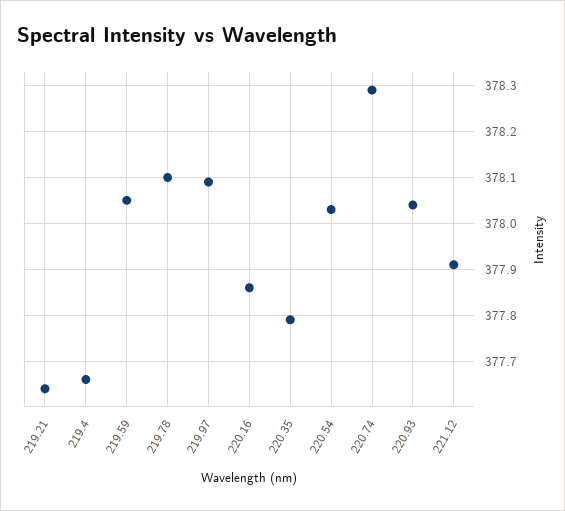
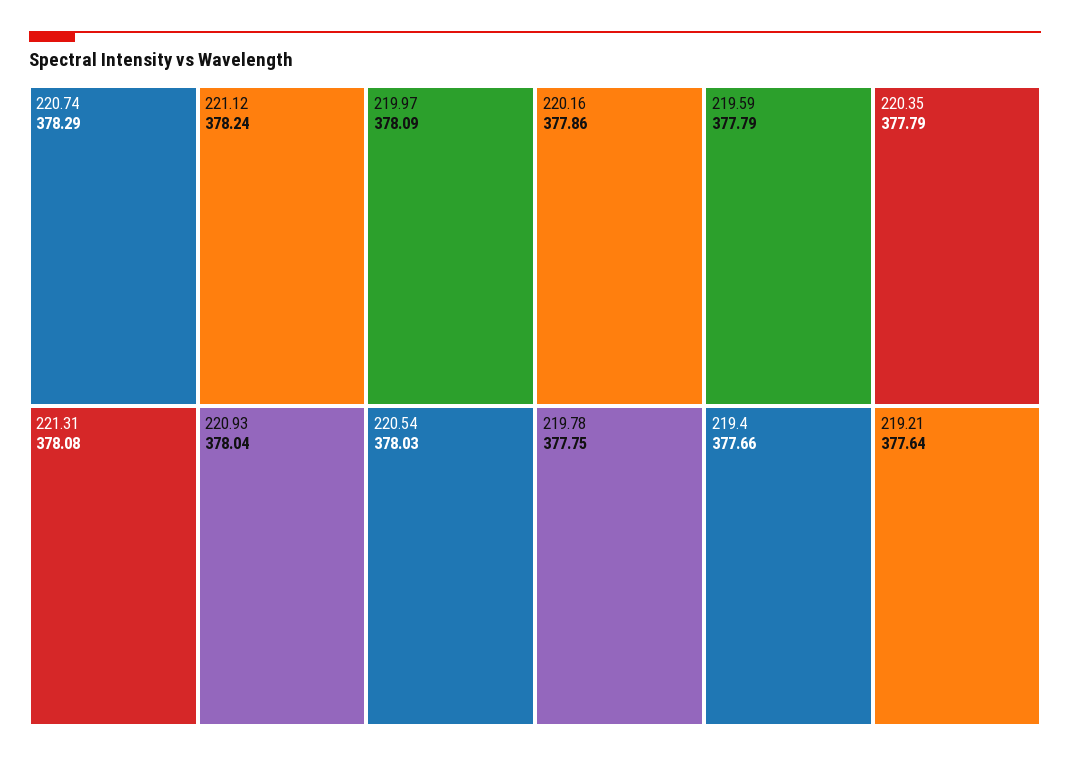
219.59: 378.05 -> 377.79
219.78: 378.1 -> 377.75
221.12: 377.9 -> 378.24
221.31: none -> 378.08

